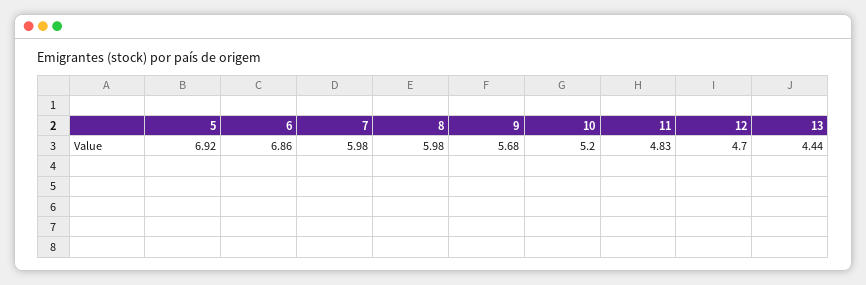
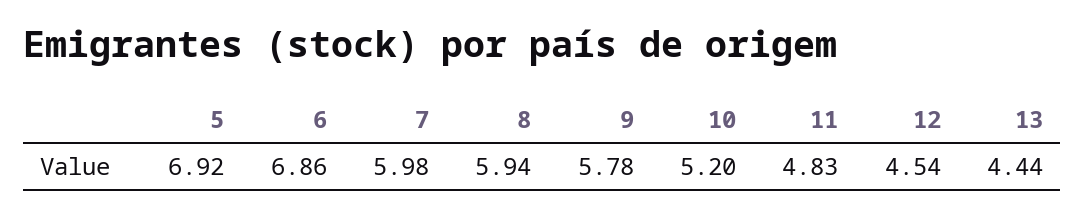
8: 5.98 -> 5.94
9: 5.68 -> 5.78
12: 4.7 -> 4.54

